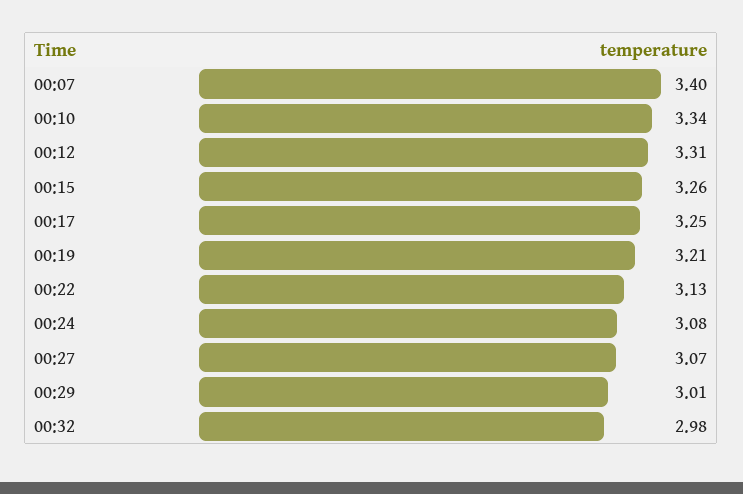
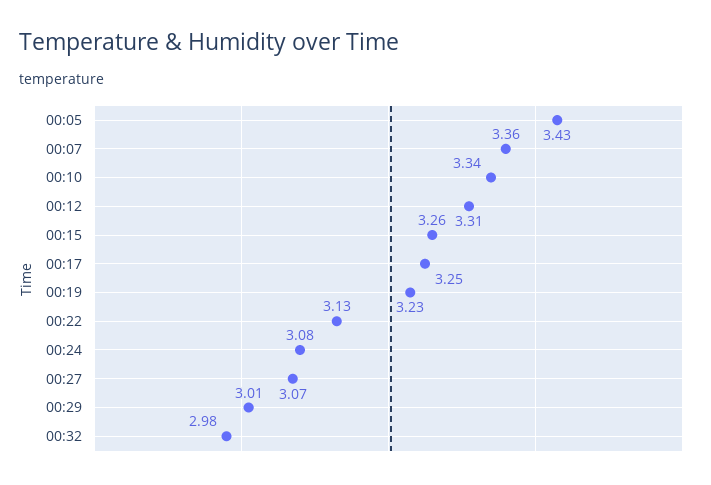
00:07: 3.4 -> 3.36
00:19: 3.21 -> 3.23
00:05: none -> 3.43

